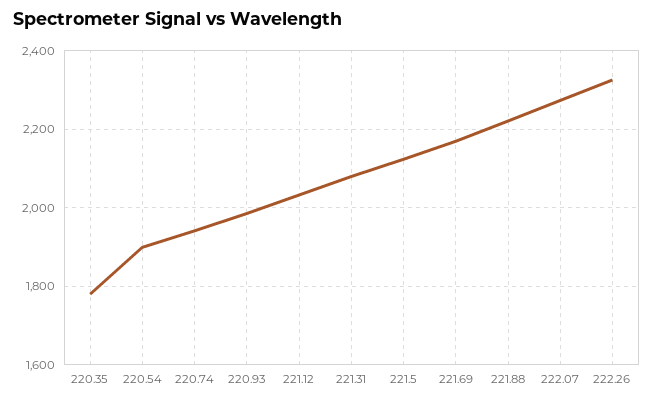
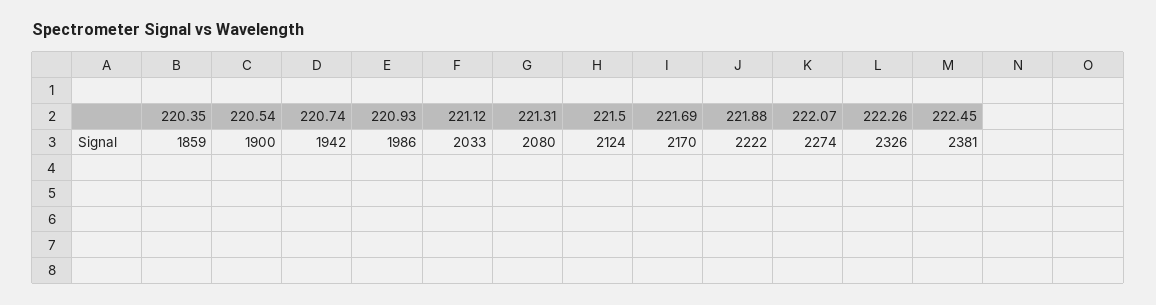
220.35: 1780 -> 1859
222.45: none -> 2381

